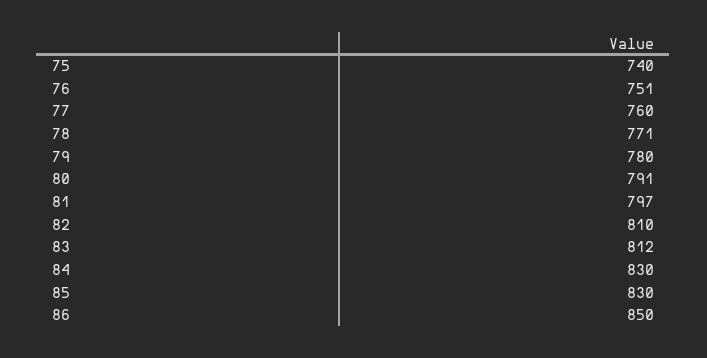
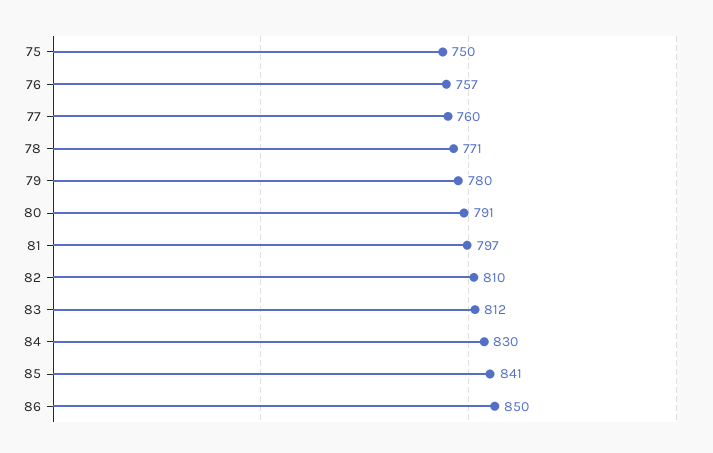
75: 740 -> 750
76: 751 -> 757
85: 830 -> 841

